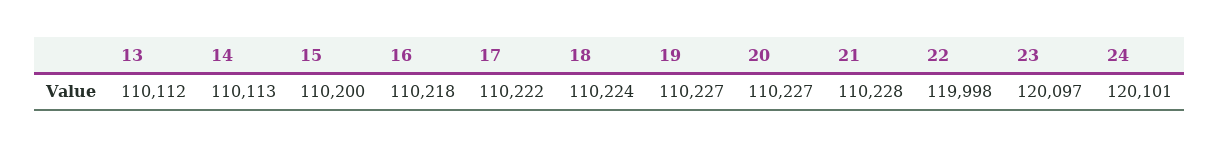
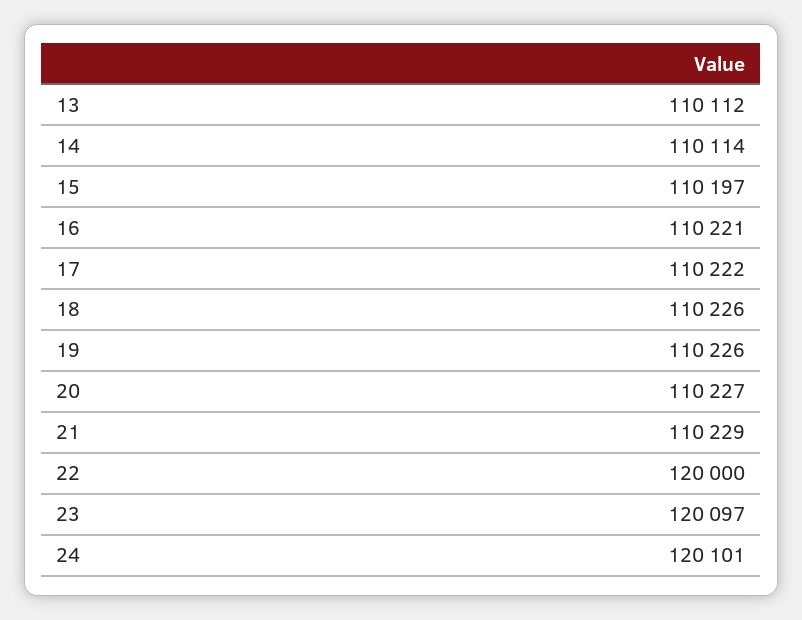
14: 110113 -> 110114
15: 110200 -> 110197
16: 110218 -> 110221
18: 110224 -> 110226
19: 110227 -> 110226
21: 110228 -> 110229
22: 119998 -> 120000

